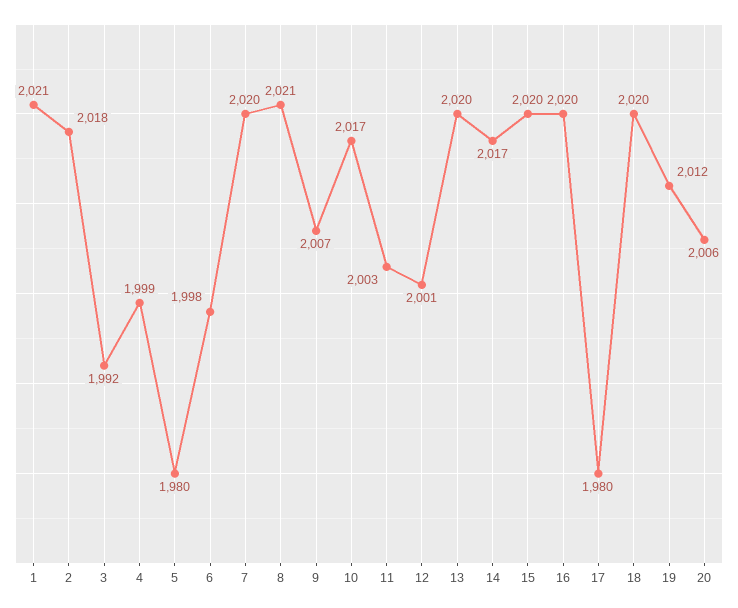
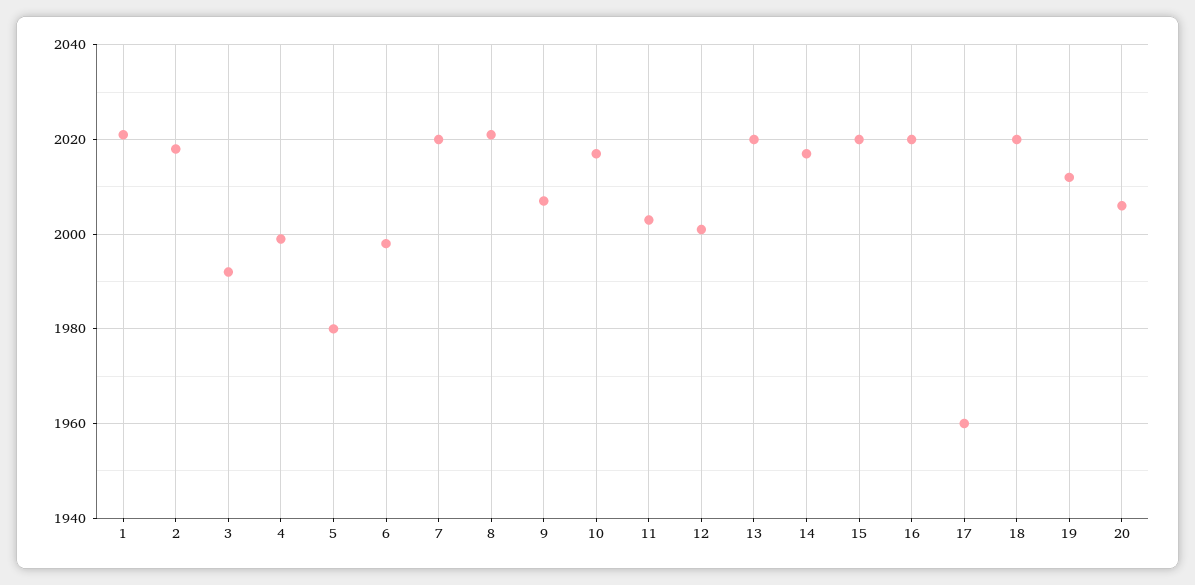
17: 1980 -> 1960

